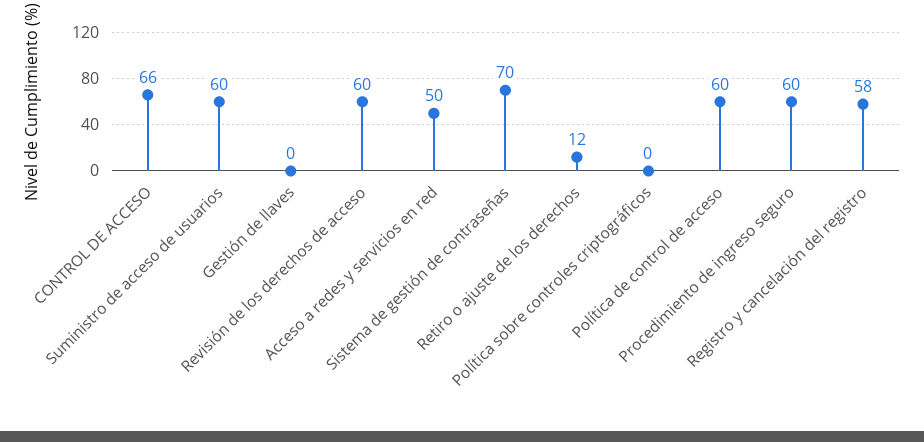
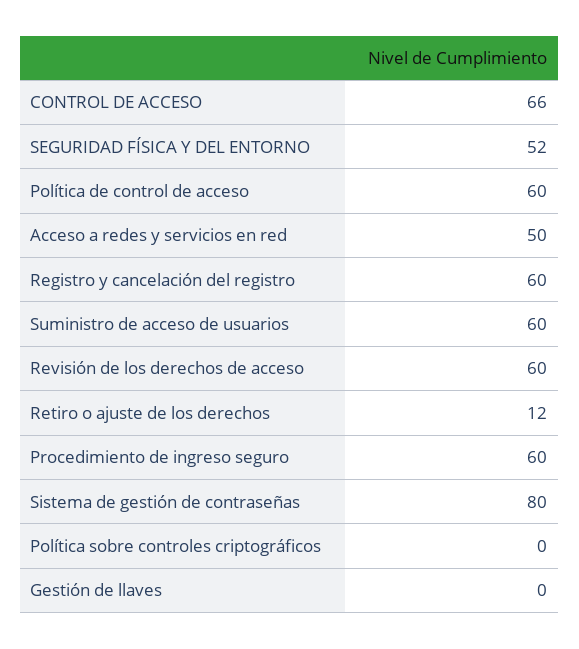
Sistema de gestión de contraseñas: 70 -> 80
Registro y cancelación del registro: 58 -> 60
SEGURIDAD FÍSICA Y DEL ENTORNO: none -> 52

